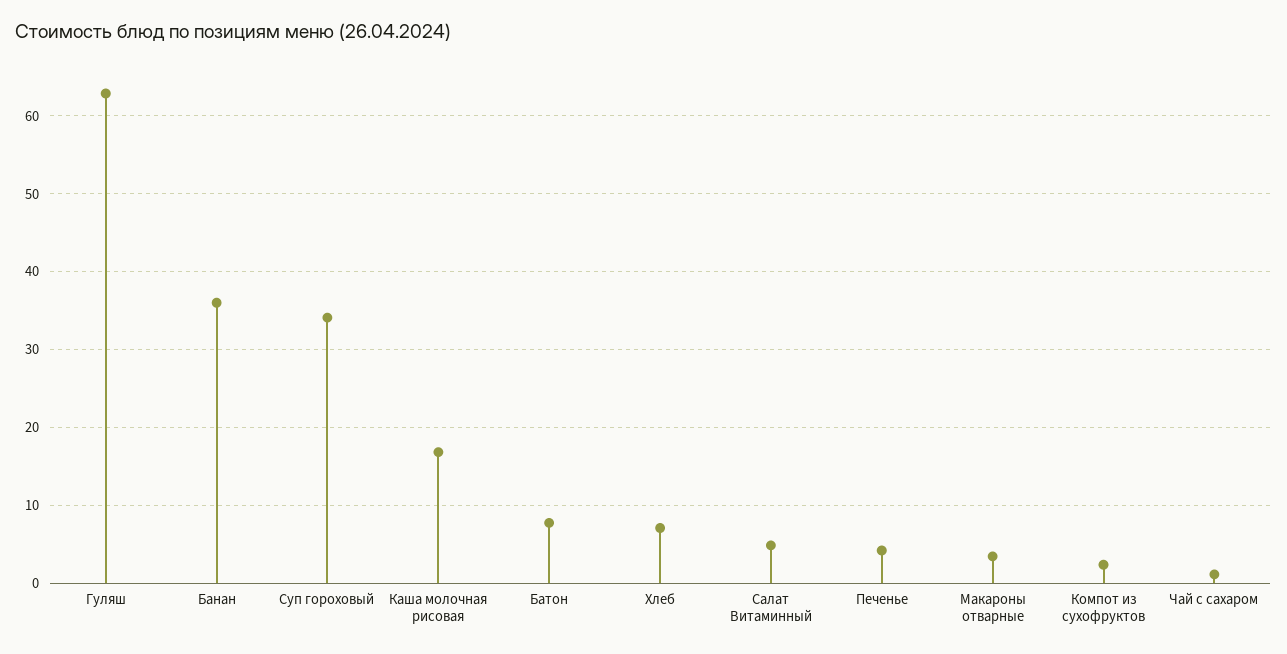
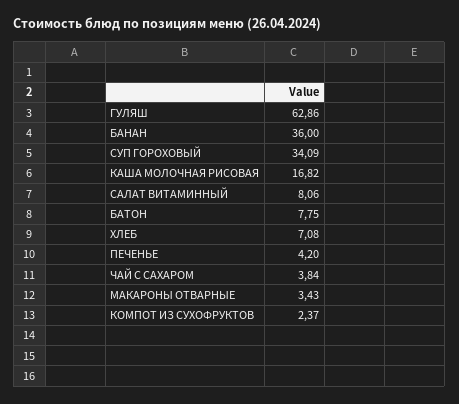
Салат Витаминный: 5 -> 8.06
Чай с сахаром: 1 -> 3.84

